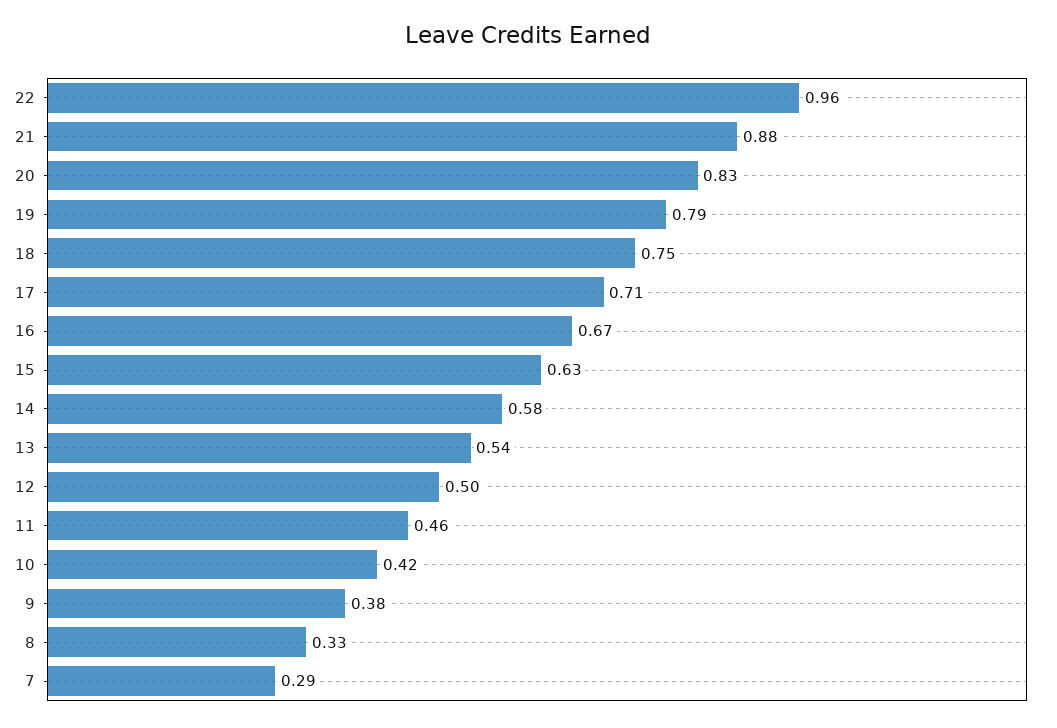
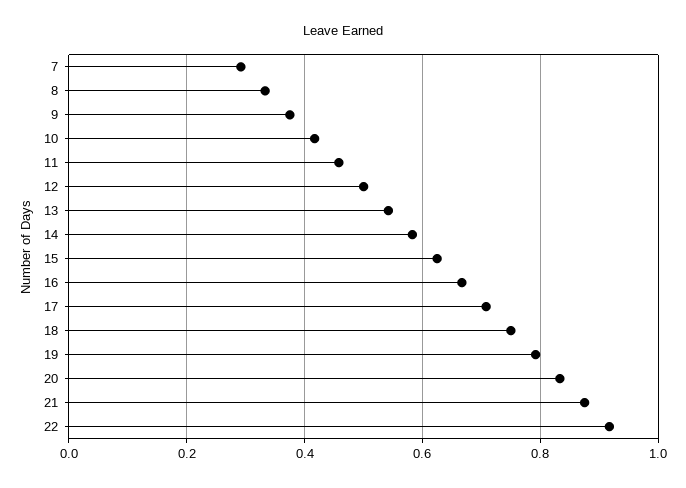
22: 0.96 -> 0.92

